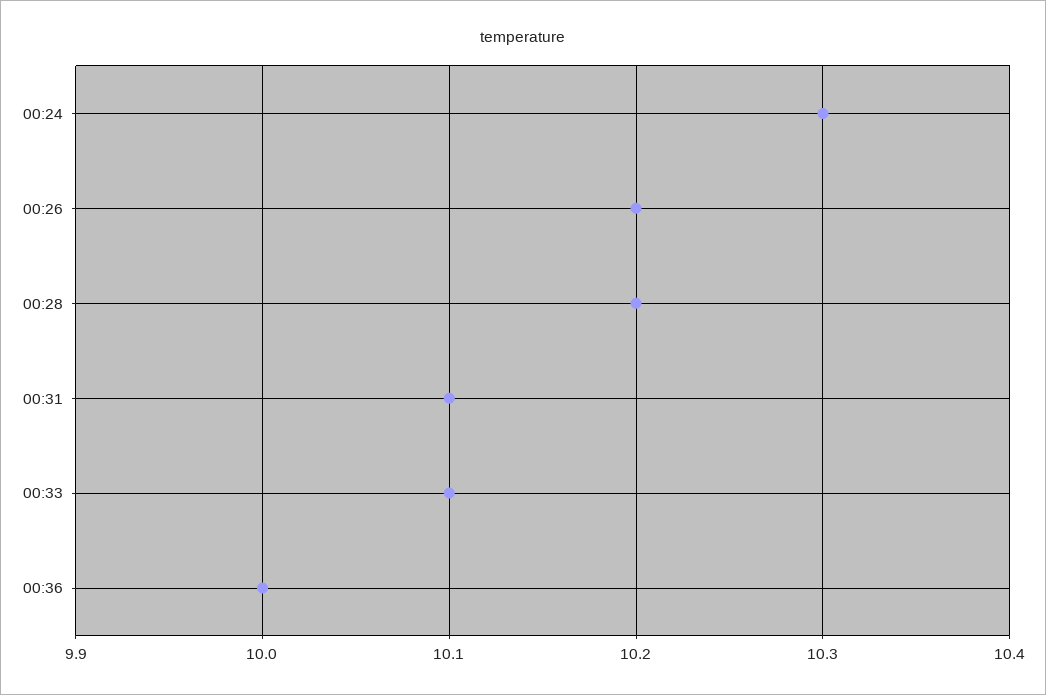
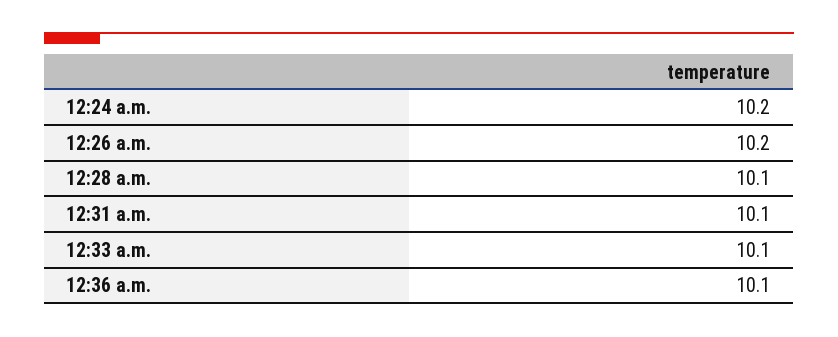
00:24: 10.3 -> 10.2
00:28: 10.2 -> 10.1
00:36: 10 -> 10.1

